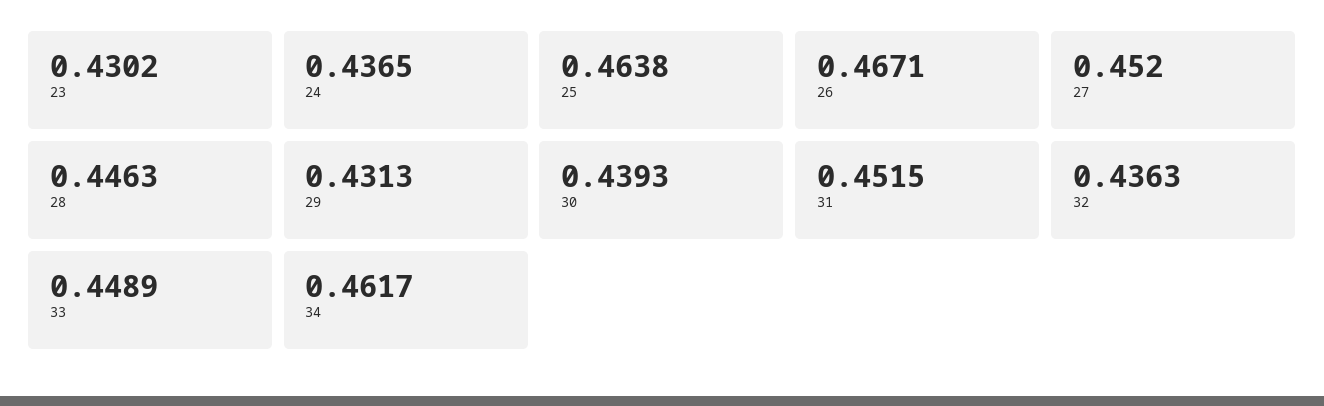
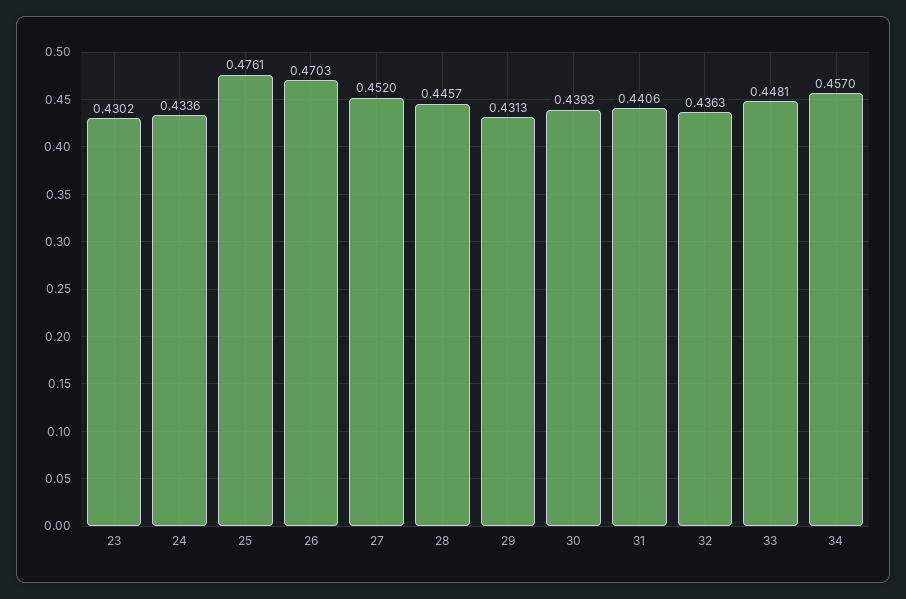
24: 0.4365 -> 0.4336
25: 0.4638 -> 0.4761
26: 0.4671 -> 0.4703
28: 0.4463 -> 0.4457
31: 0.4515 -> 0.4406
33: 0.4489 -> 0.4481
34: 0.4617 -> 0.457

